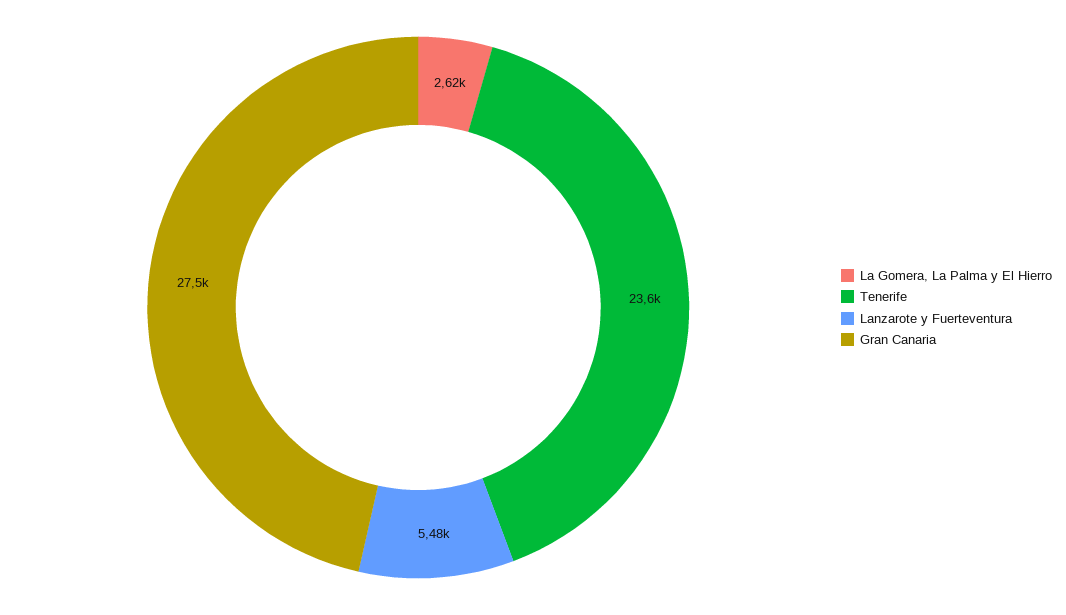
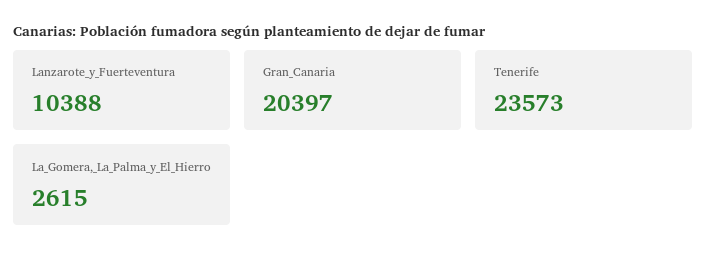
Lanzarote y Fuerteventura: 5480 -> 10388
Gran Canaria: 27500 -> 20397

